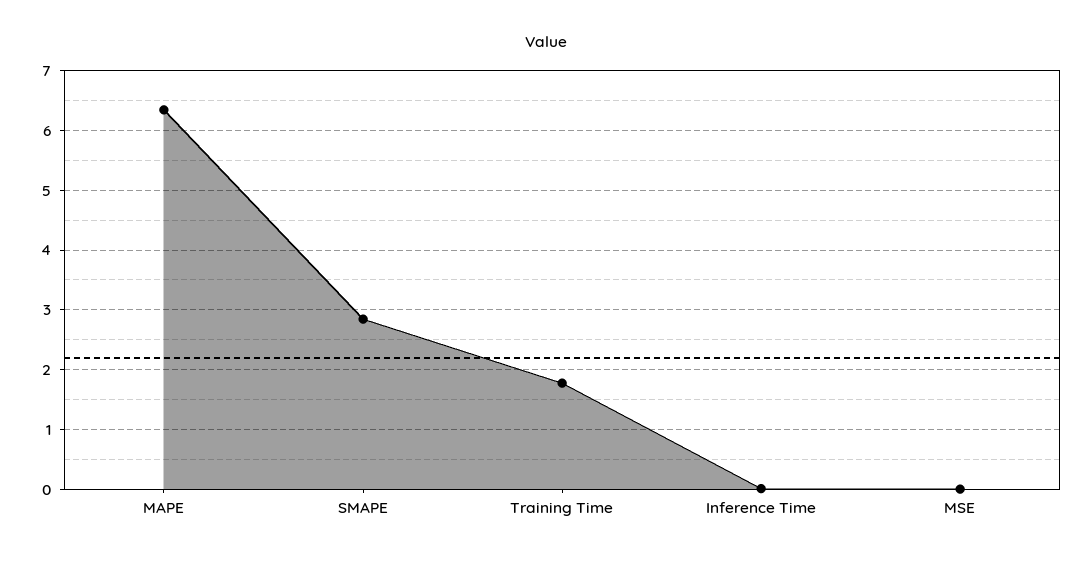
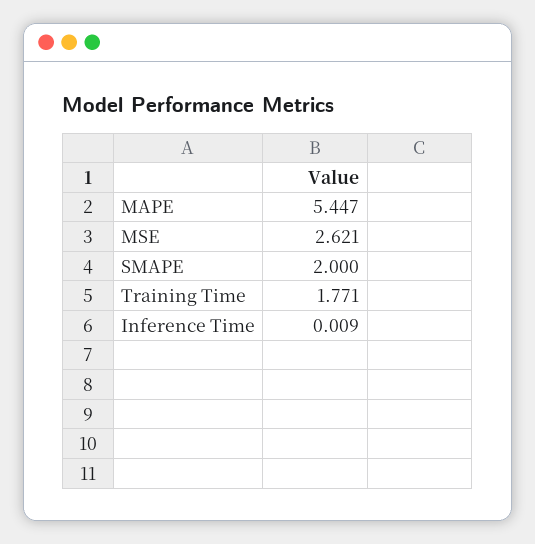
MAPE: 6.4 -> 5.447
SMAPE: 2.8 -> 2
MSE: 0 -> 2.621

